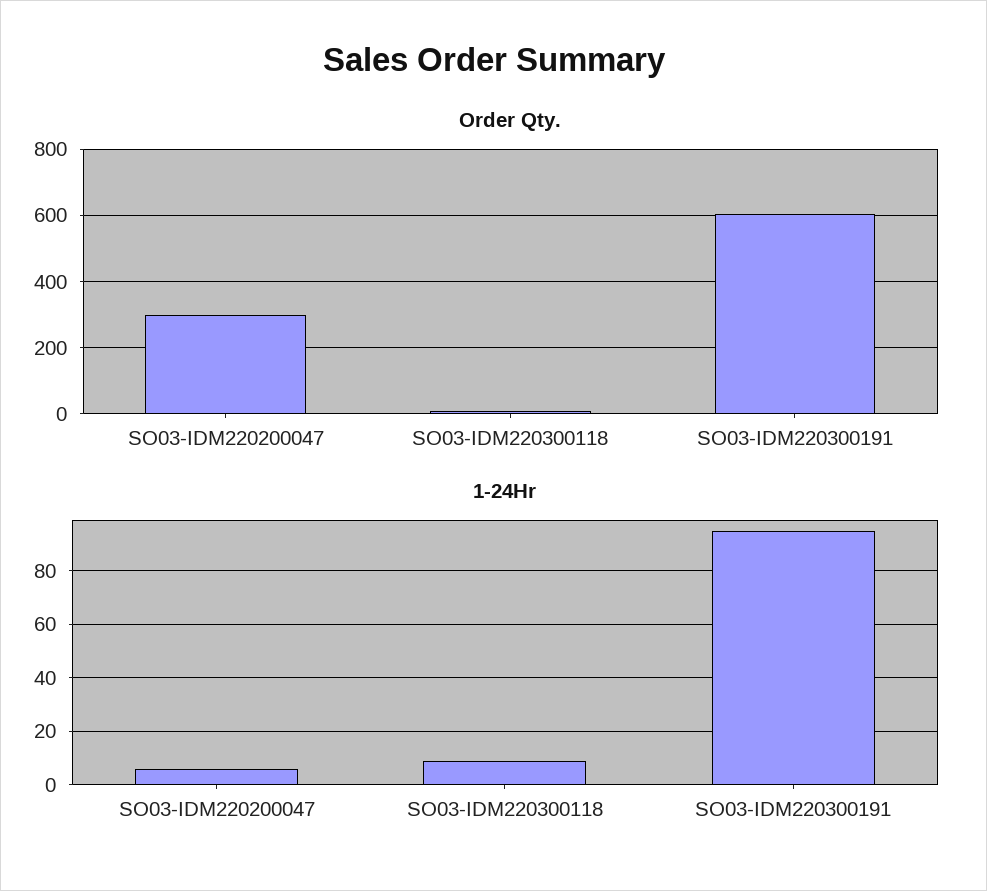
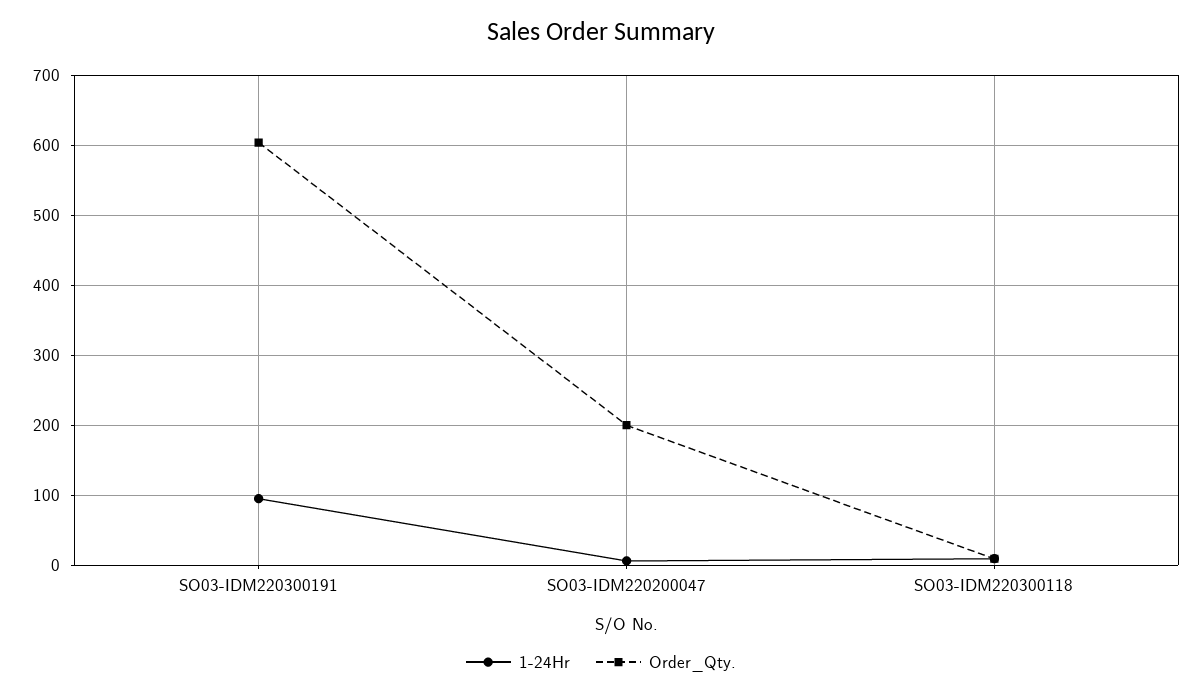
Order Qty., SO03-IDM220200047: 300 -> 200

